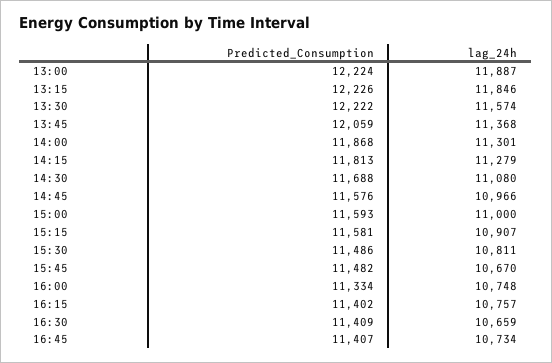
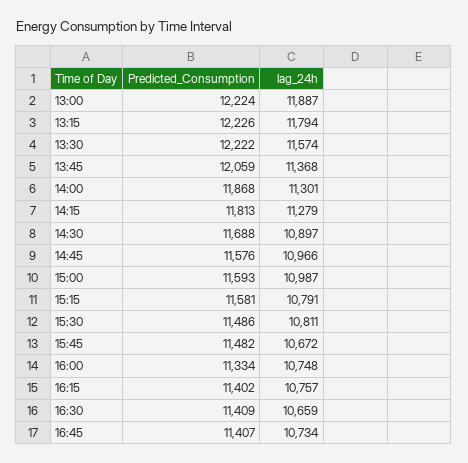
lag_24h, 13:15: 11846 -> 11794
lag_24h, 14:30: 11080 -> 10897
lag_24h, 15:00: 11000 -> 10987
lag_24h, 15:15: 10907 -> 10791
lag_24h, 15:45: 10670 -> 10672

